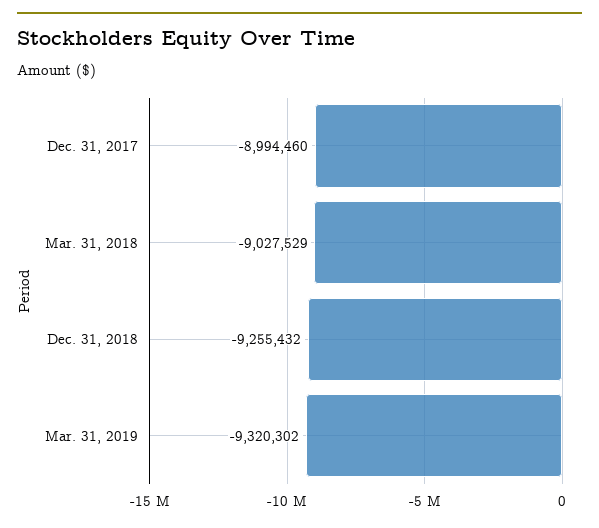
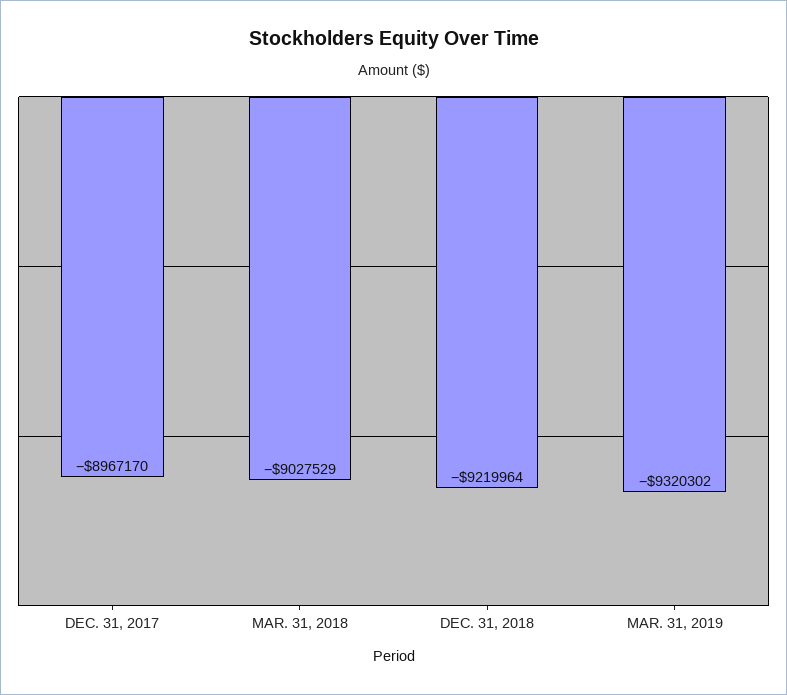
Dec. 31, 2017: -8994460 -> -8967170
Dec. 31, 2018: -9255432 -> -9219964

